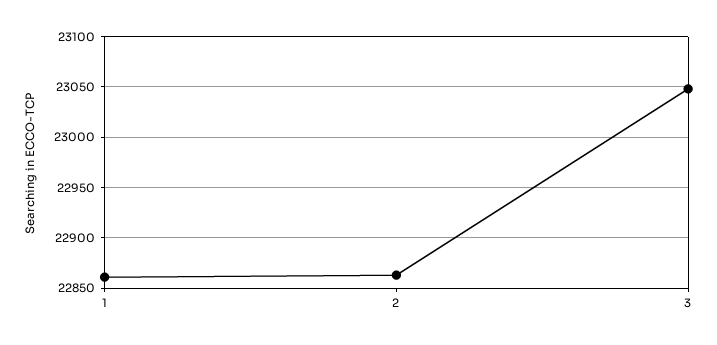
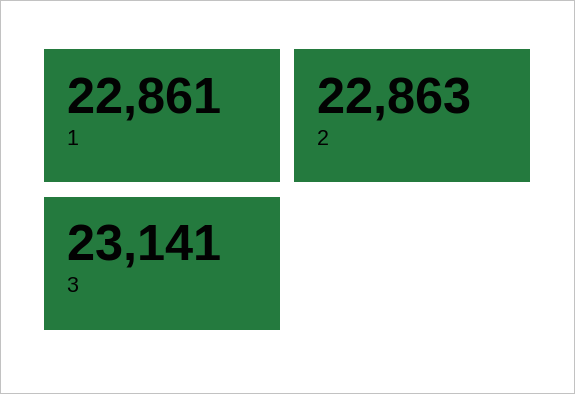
3: 23050 -> 23141

